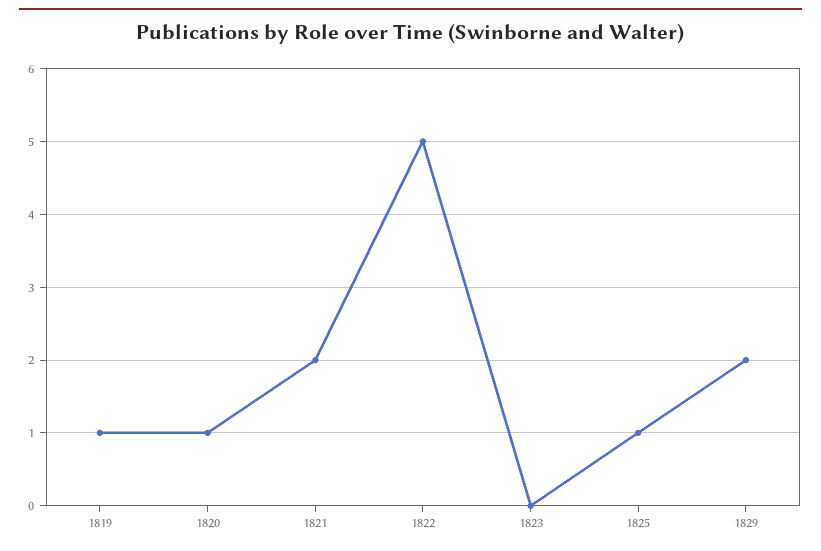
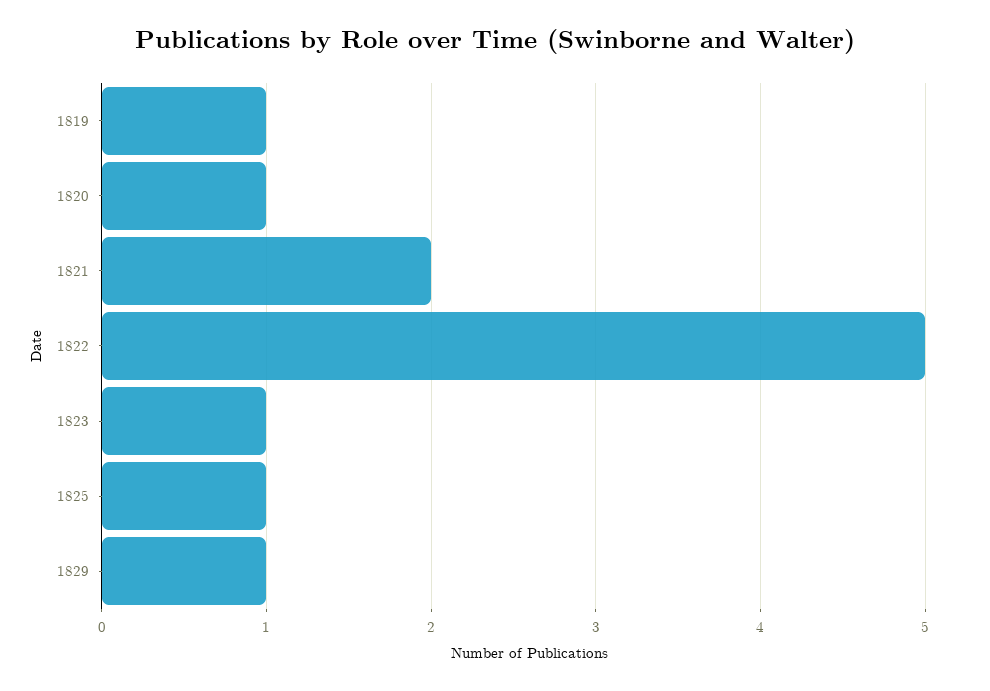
1823: 0 -> 1
1829: 2 -> 1

